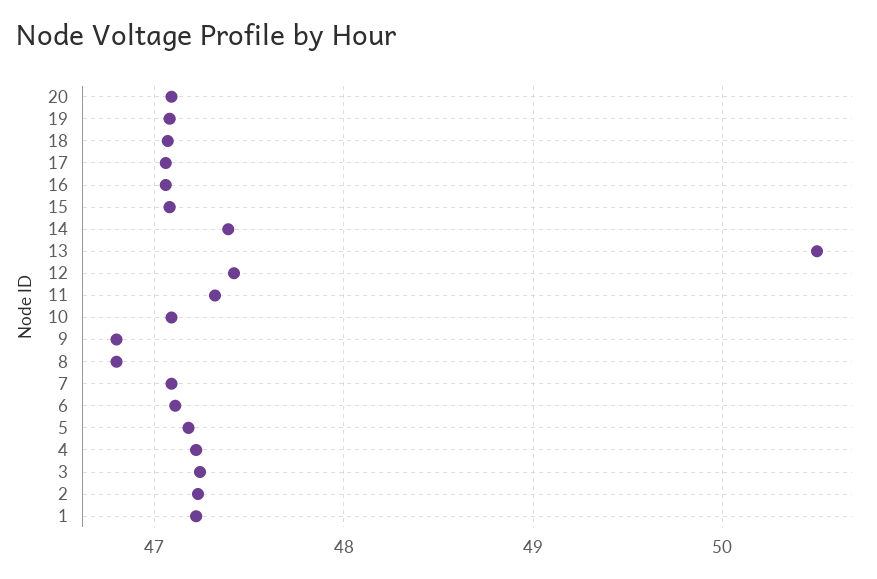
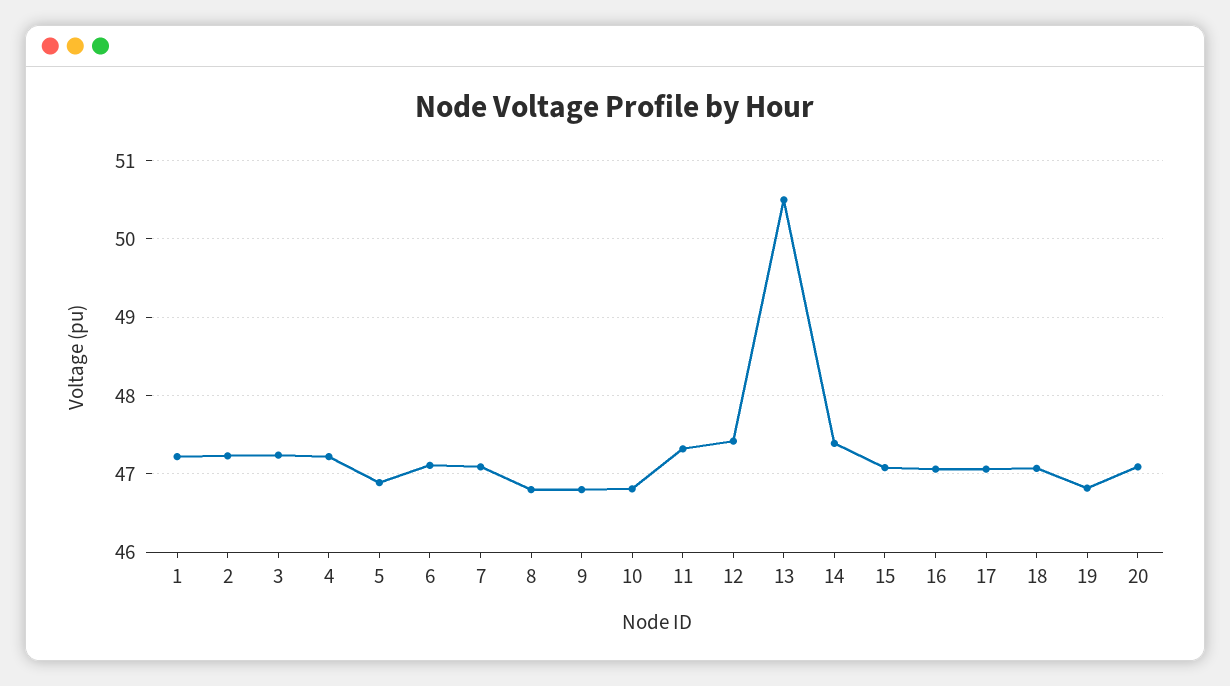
19: 47.1 -> 46.8
10: 47.1 -> 46.8
5: 47.2 -> 46.9

